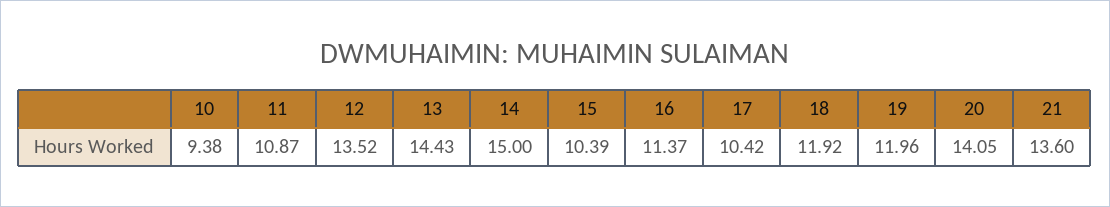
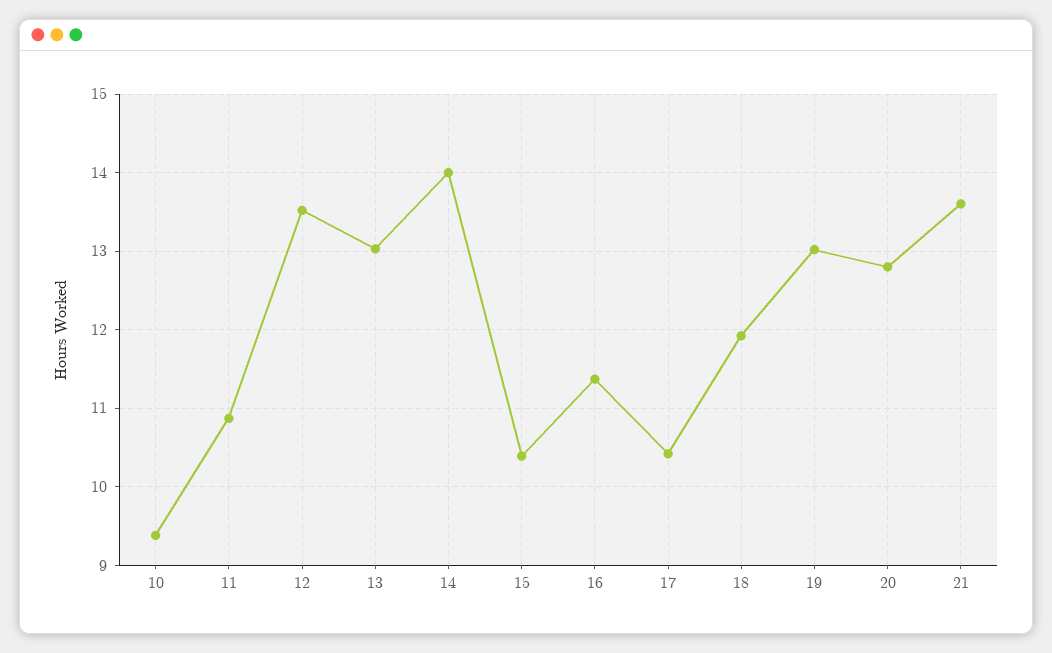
13: 14.43 -> 13
14: 15 -> 14
19: 11.96 -> 13
20: 14.05 -> 12.8

